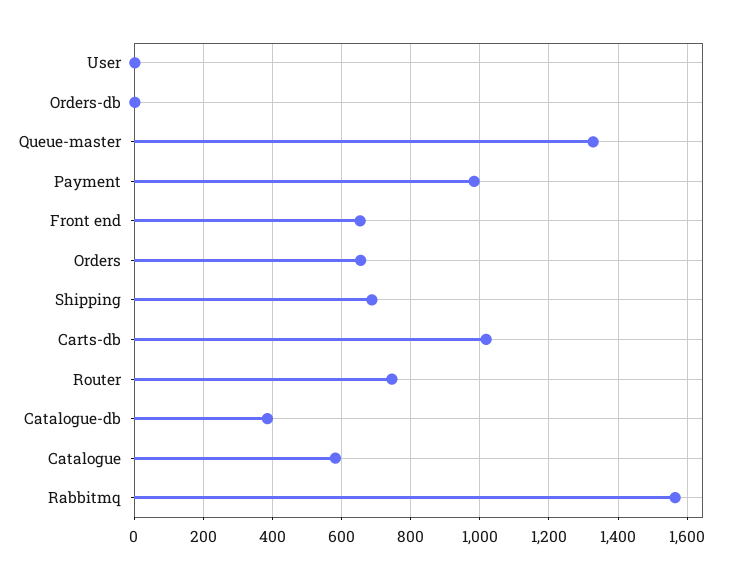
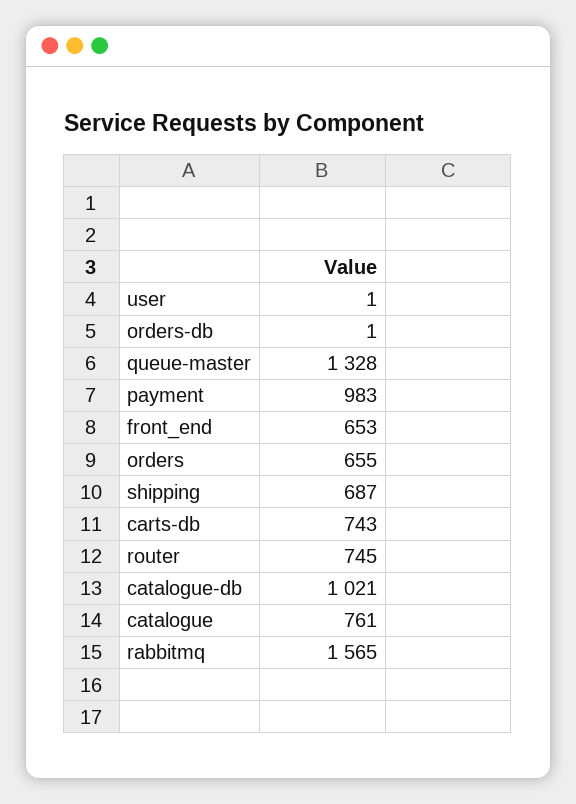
Carts-db: 1020 -> 743
Catalogue-db: 380 -> 1021
Catalogue: 580 -> 761

